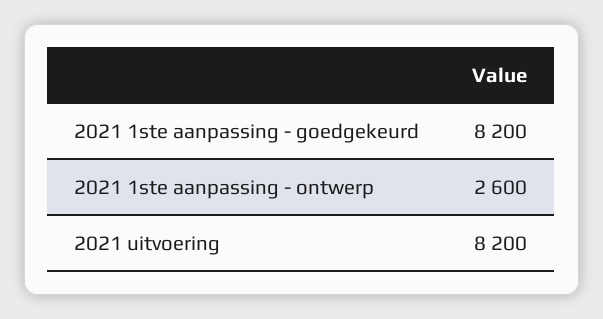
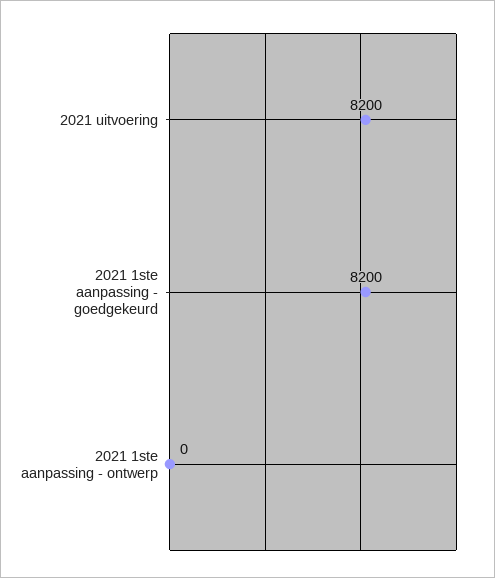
2021 1ste aanpassing - ontwerp: 2600 -> 0

